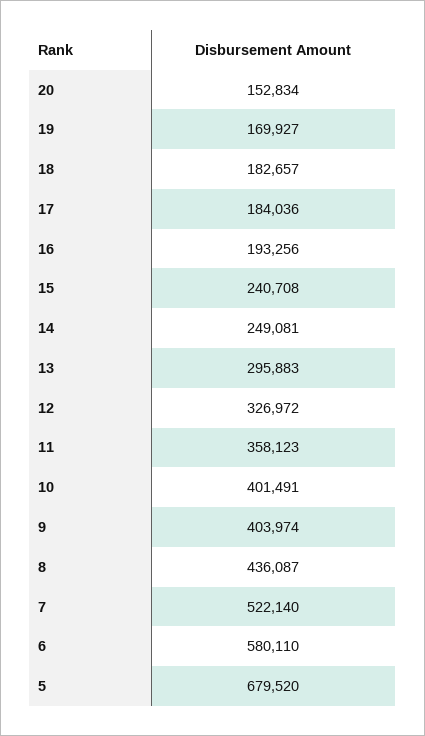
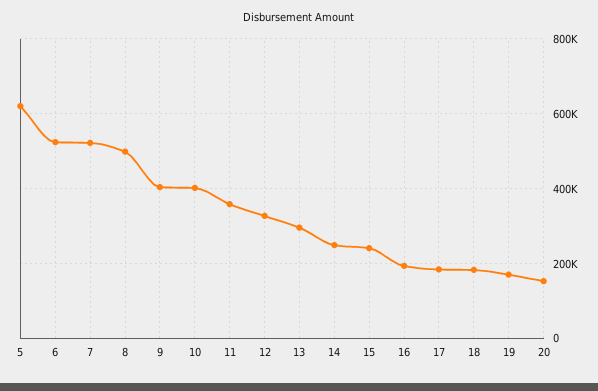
8: 436087 -> 500000
6: 580110 -> 520000
5: 679520 -> 620000

